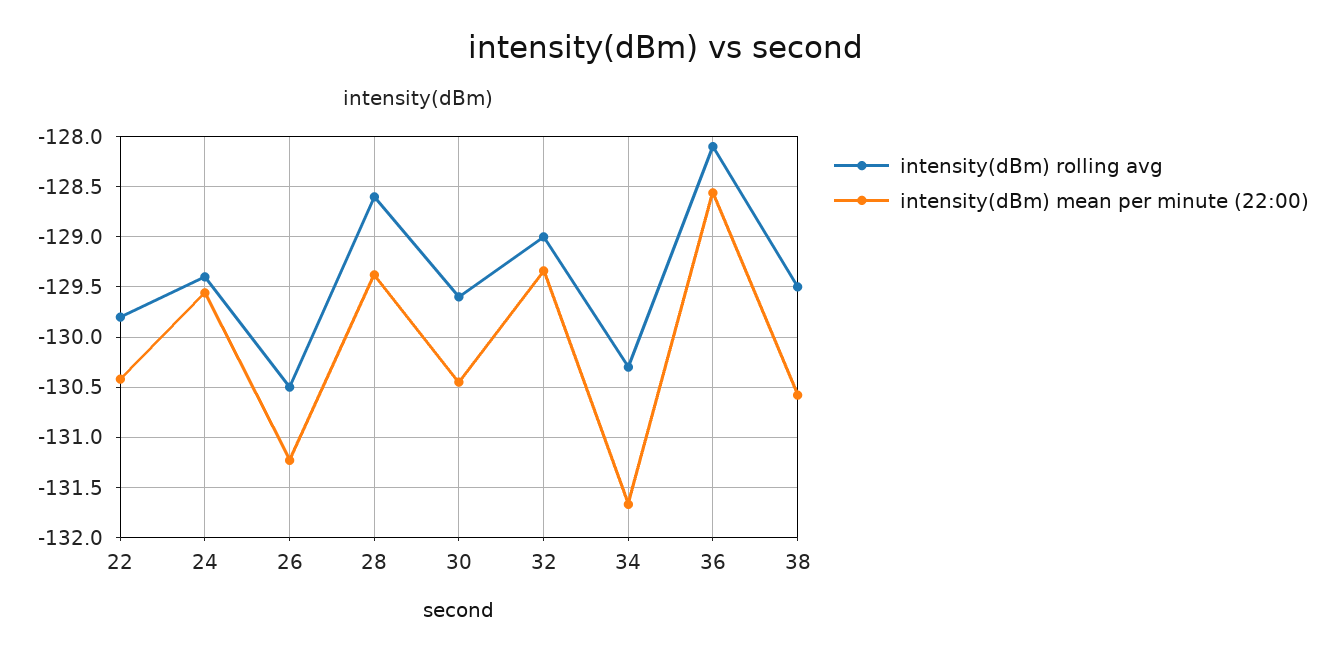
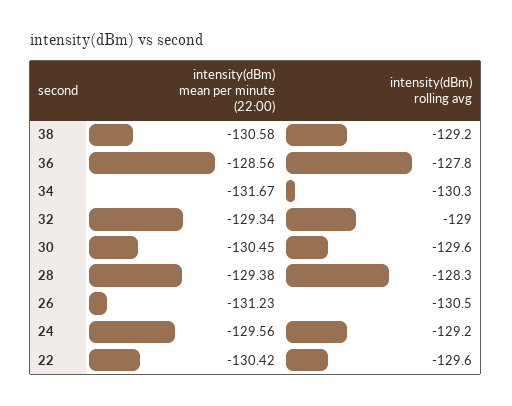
intensity(dBm) rolling avg, 22: -129.8 -> -129.6
intensity(dBm) rolling avg, 24: -129.4 -> -129.2
intensity(dBm) rolling avg, 28: -128.6 -> -128.3
intensity(dBm) rolling avg, 36: -128.1 -> -127.8
intensity(dBm) rolling avg, 38: -129.5 -> -129.2

